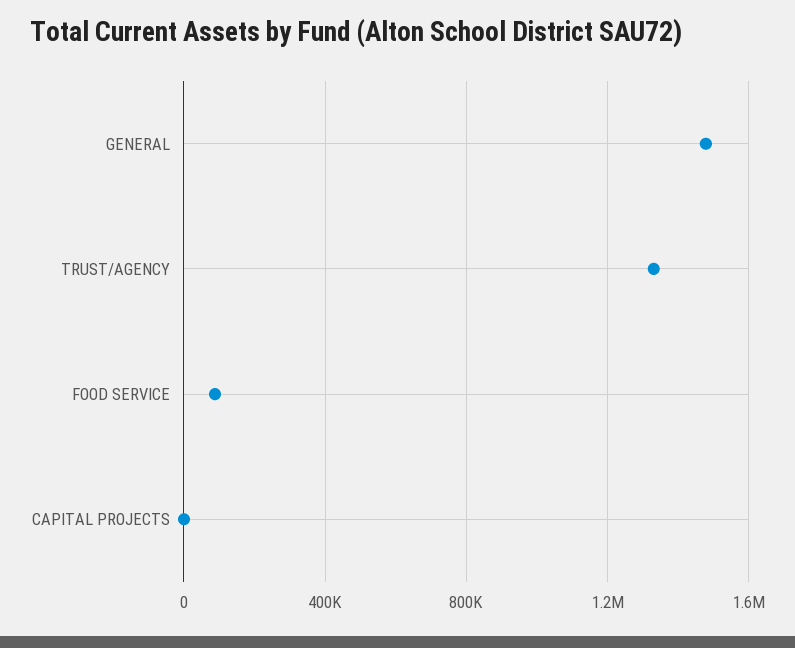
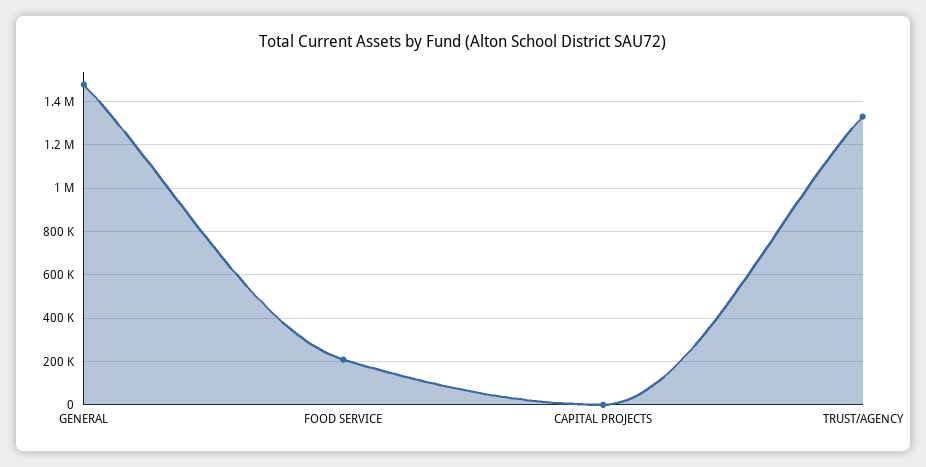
FOOD SERVICE: 100000 -> 200000

